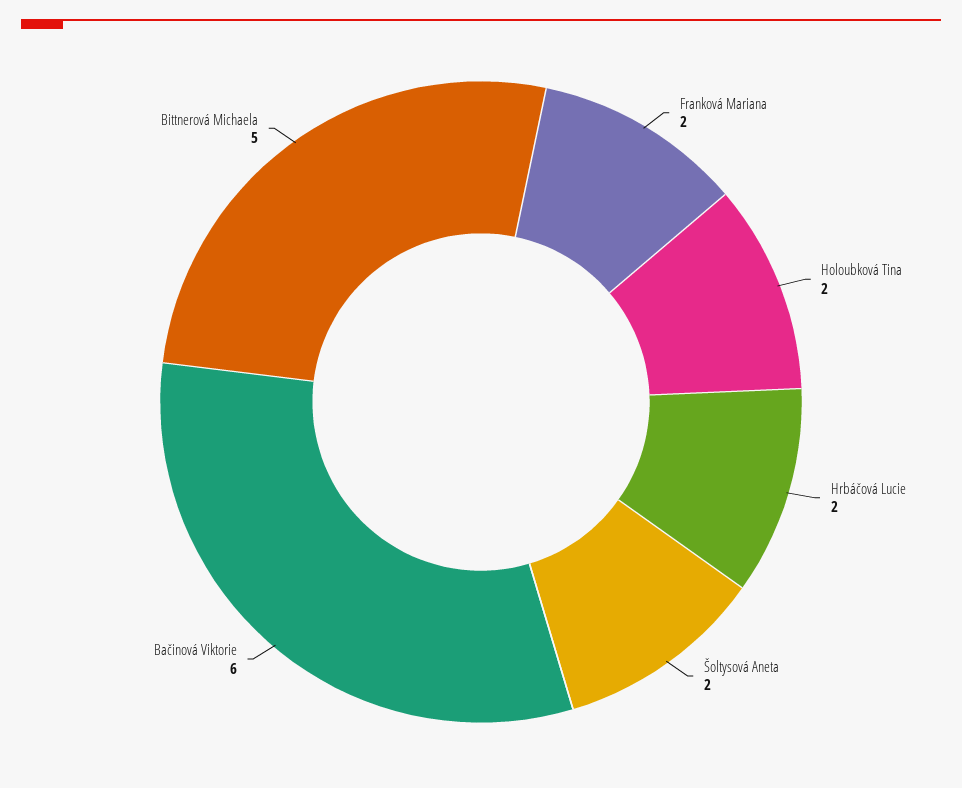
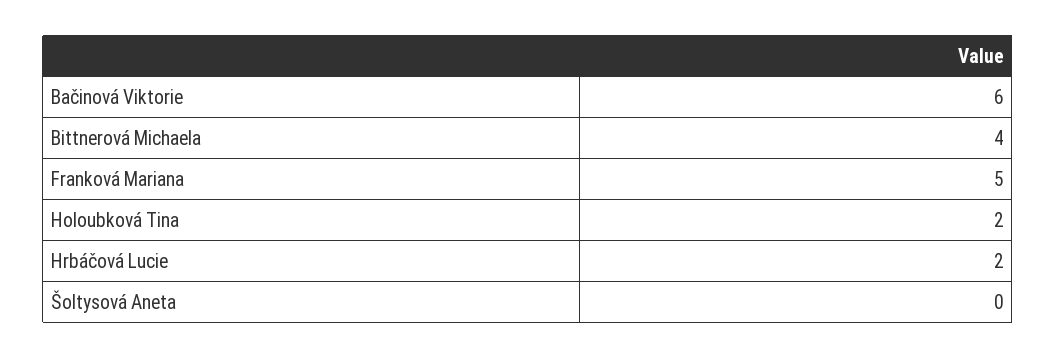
Franková Mariana: 2 -> 5
Šoltysová Aneta: 2 -> 0
Bittnerová Michaela: 5 -> 4

